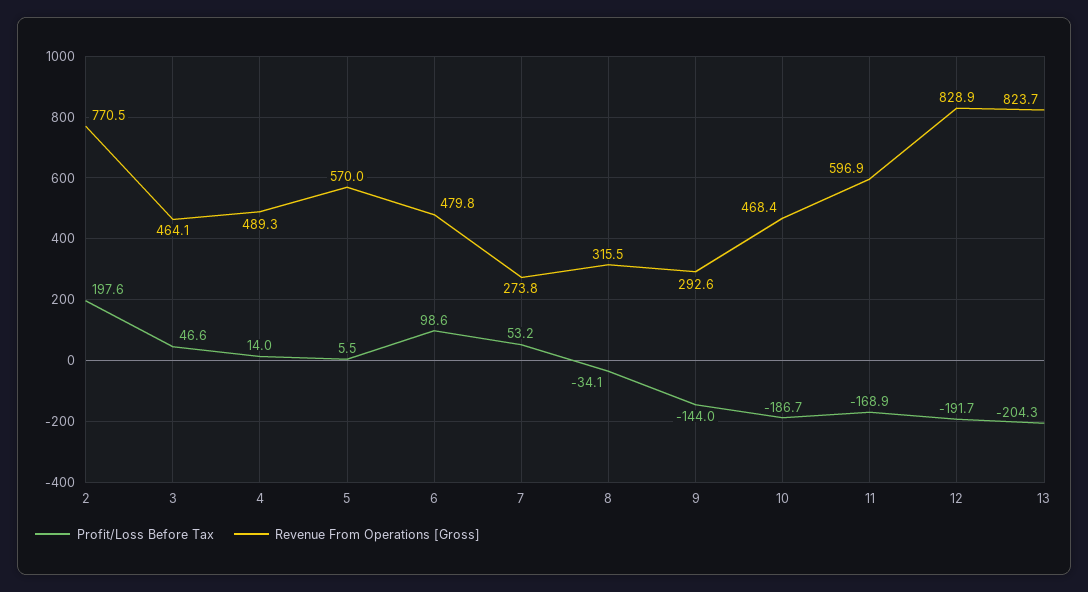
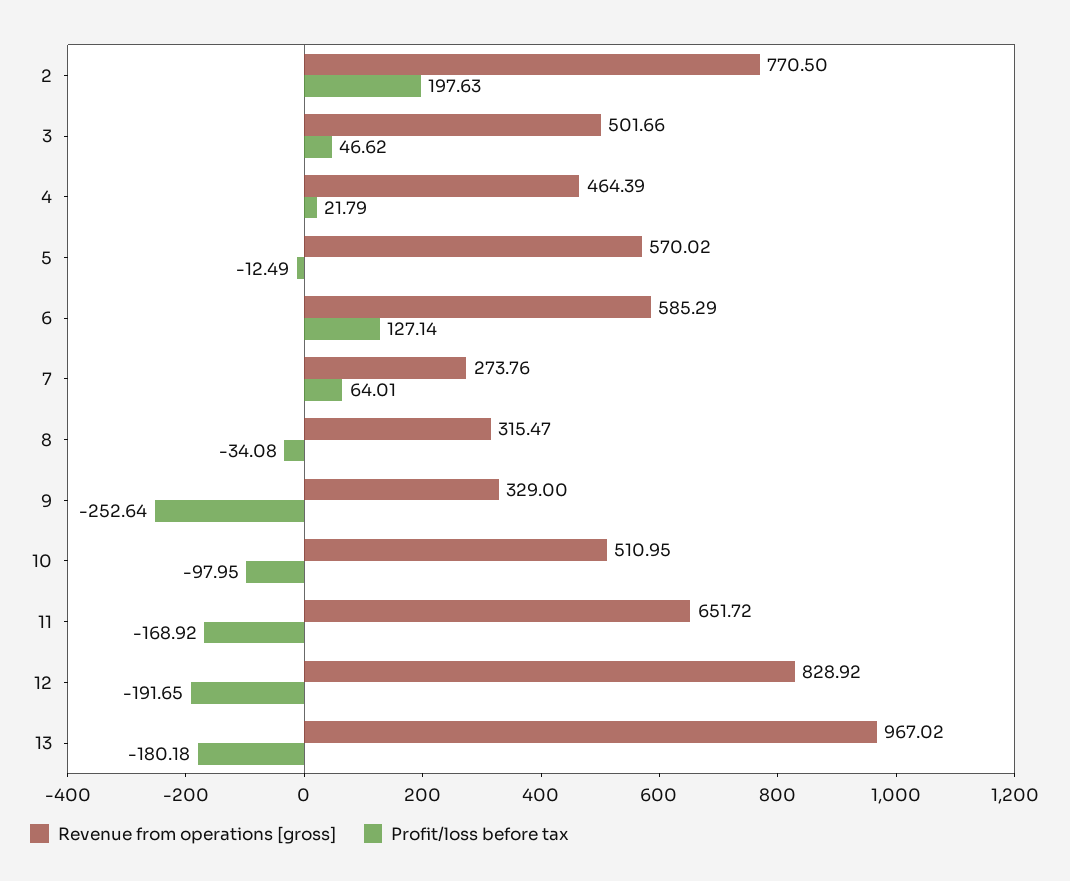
Revenue From Operations [Gross], 3: 464.1 -> 501.66
Profit/Loss Before Tax, 4: 14 -> 21.79
Revenue From Operations [Gross], 4: 489.3 -> 464.39
Profit/Loss Before Tax, 5: 5.5 -> -12.49
Profit/Loss Before Tax, 6: 98.6 -> 127.14
Revenue From Operations [Gross], 6: 479.8 -> 585.29
Profit/Loss Before Tax, 7: 53.2 -> 64.01
Profit/Loss Before Tax, 9: -144 -> -252.64
Revenue From Operations [Gross], 9: 292.6 -> 329
Profit/Loss Before Tax, 10: -186.7 -> -97.95
Revenue From Operations [Gross], 10: 468.4 -> 510.95
Revenue From Operations [Gross], 11: 596.9 -> 651.72
Profit/Loss Before Tax, 13: -204.3 -> -180.18
Revenue From Operations [Gross], 13: 823.7 -> 967.02

